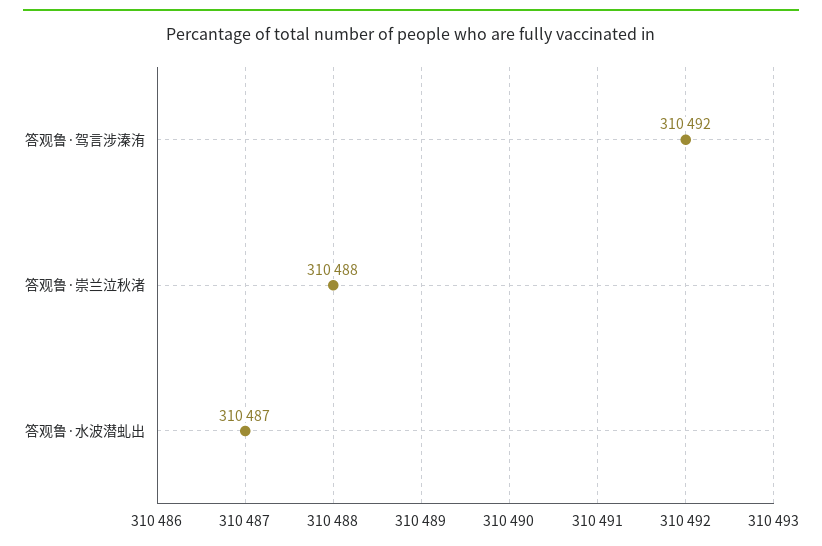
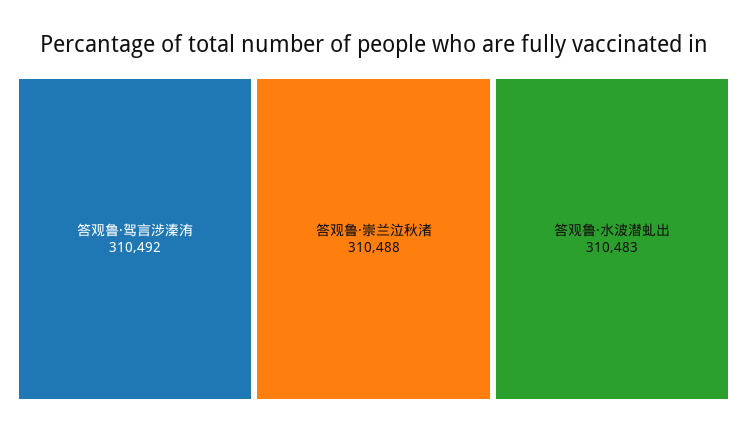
答观鲁·水波潜虬出: 310487 -> 310483

